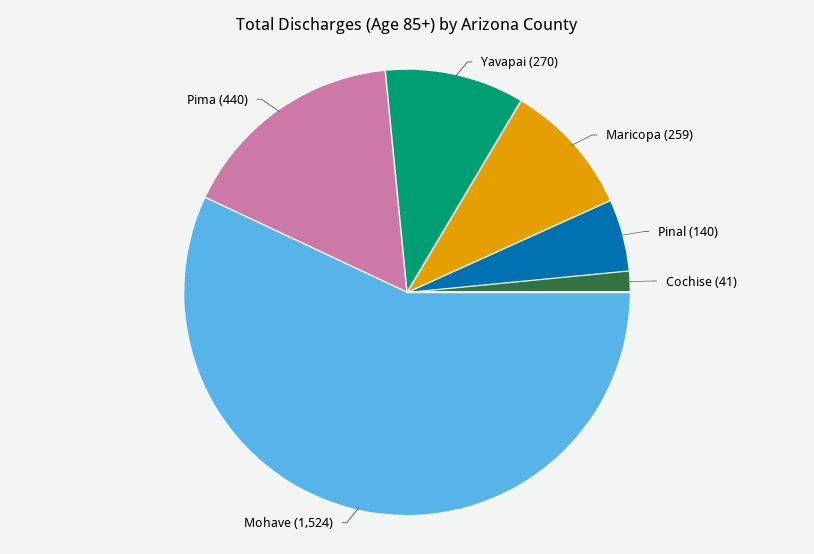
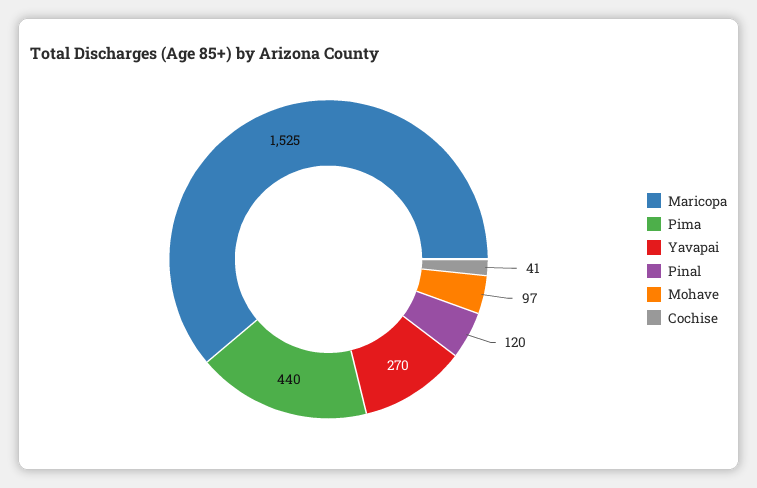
Maricopa: 259 -> 1525
Pinal: 140 -> 120
Mohave: 1524 -> 97

